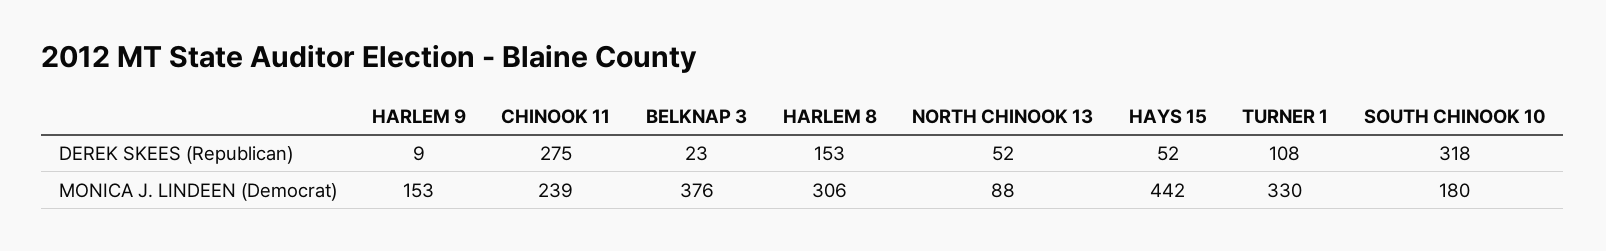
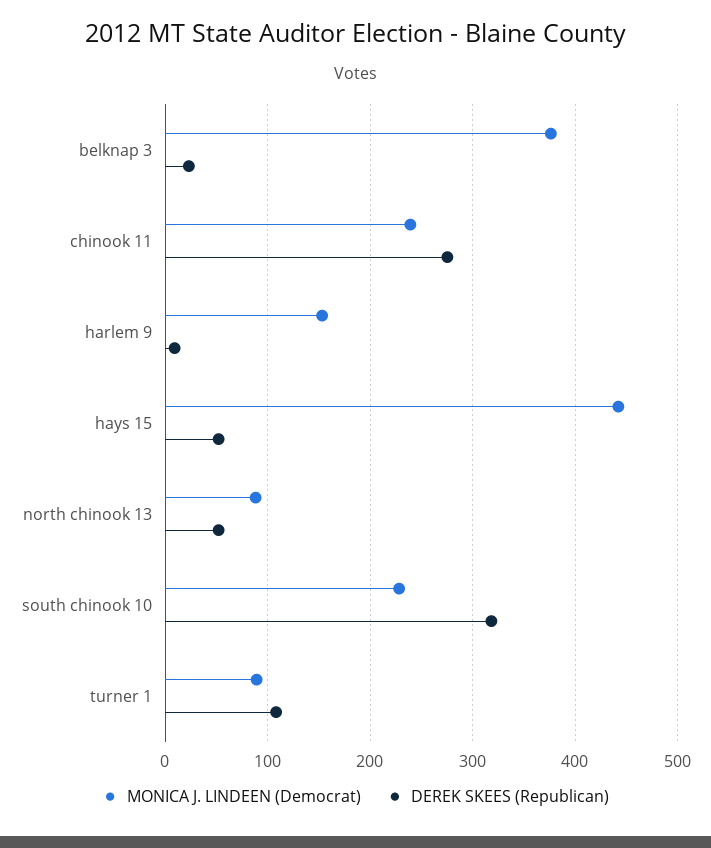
DEREK SKEES (Republican), HARLEM 8: 153 -> none
MONICA J. LINDEEN (Democrat), HARLEM 8: 306 -> none
MONICA J. LINDEEN (Democrat), TURNER 1: 330 -> 90
MONICA J. LINDEEN (Democrat), SOUTH CHINOOK 10: 180 -> 230

